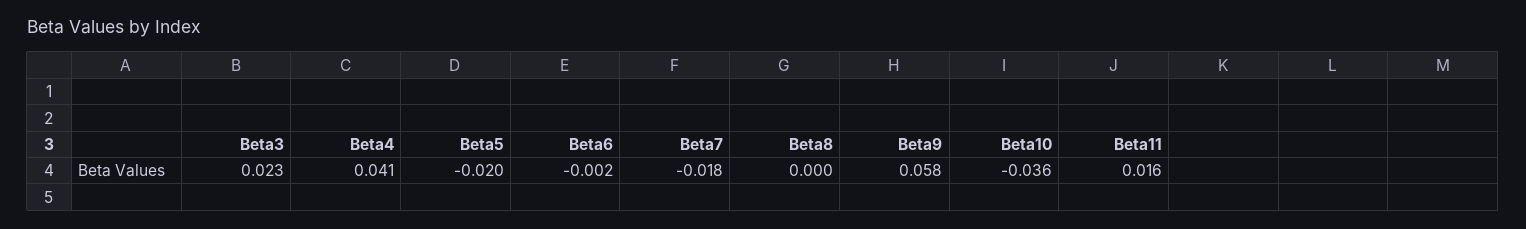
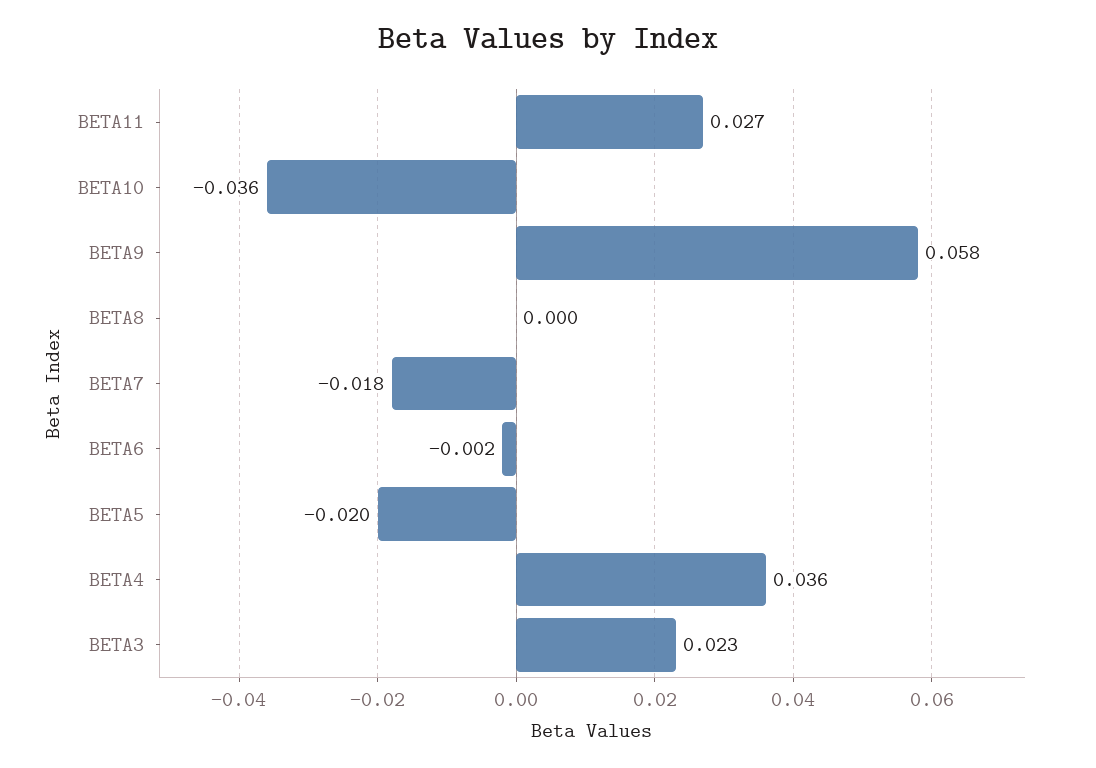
Beta4: 0.041 -> 0.036
Beta11: 0.016 -> 0.027

